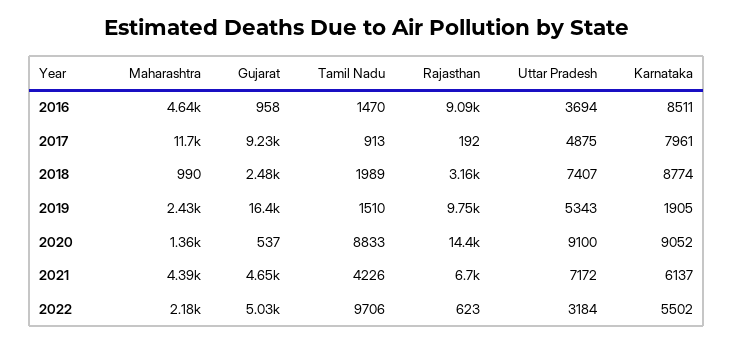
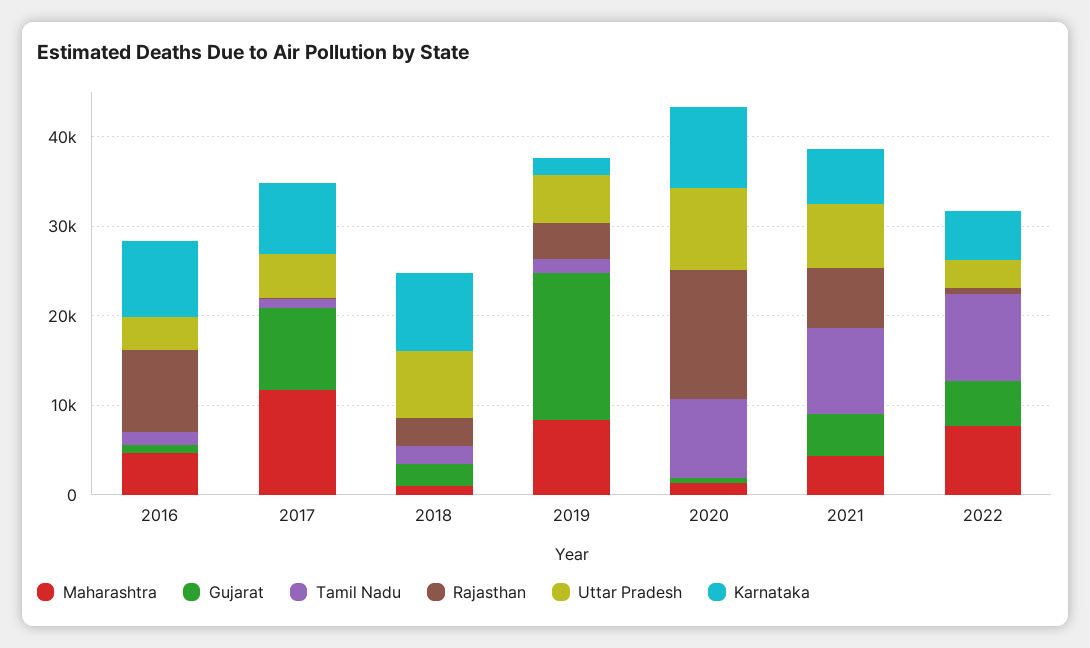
Maharashtra, 2019: 2430 -> 8000
Rajasthan, 2019: 9750 -> 4000
Tamil Nadu, 2021: 4226 -> 10000
Maharashtra, 2022: 2180 -> 8000

